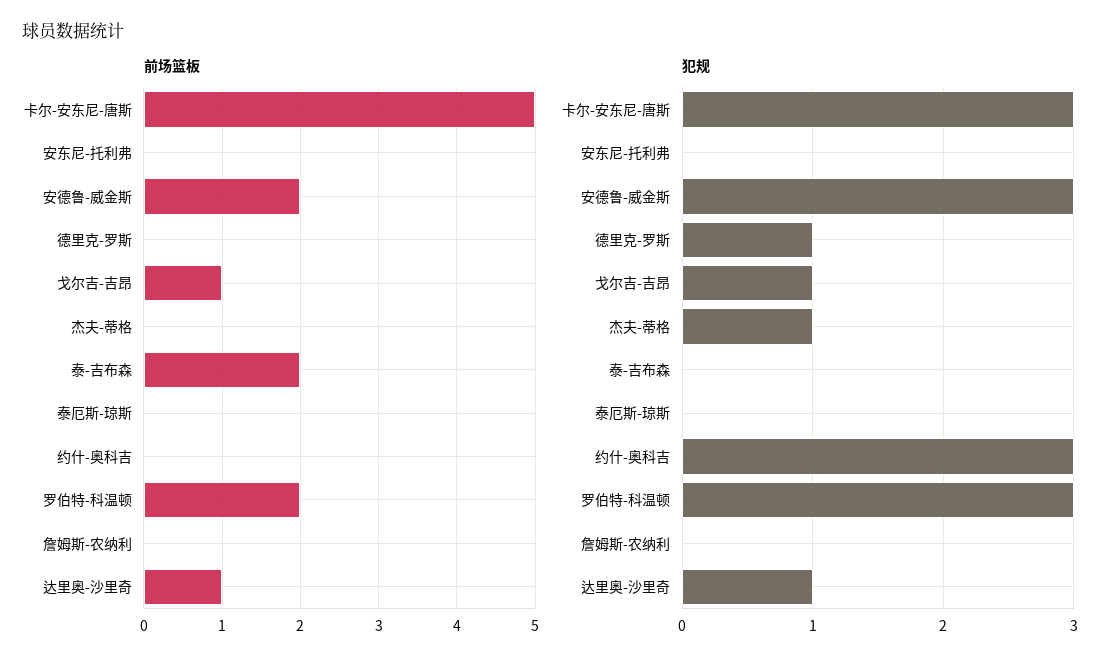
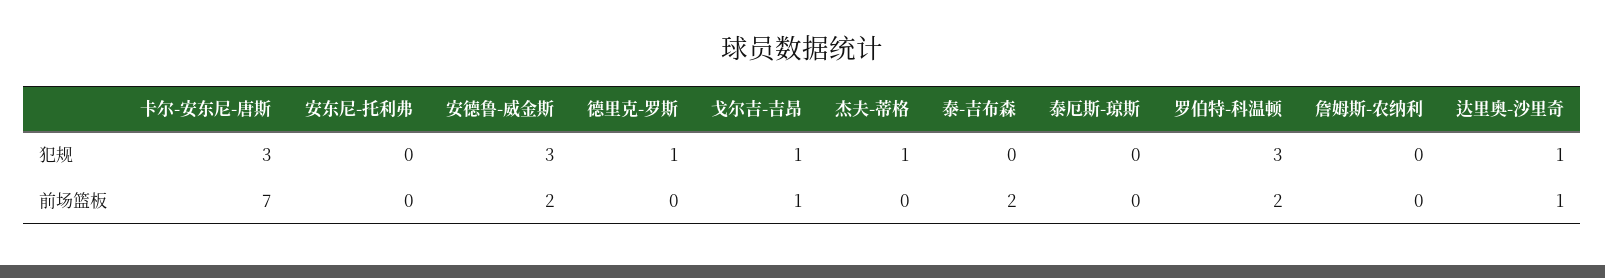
前场篮板, 卡尔-安东尼-唐斯: 5 -> 7
前场篮板, 约什-奥科吉: 0 -> none
犯规, 约什-奥科吉: 3 -> none

